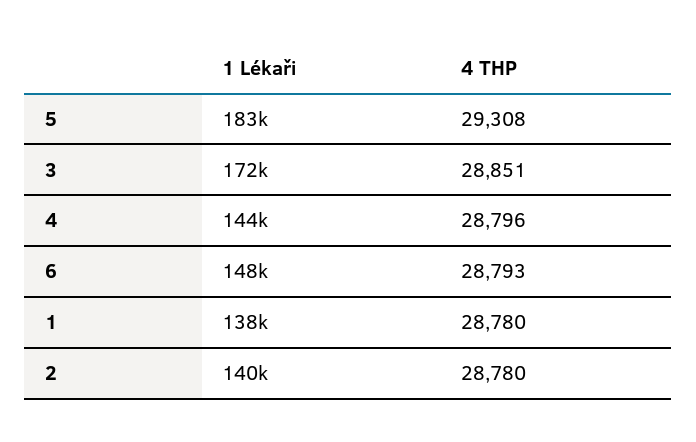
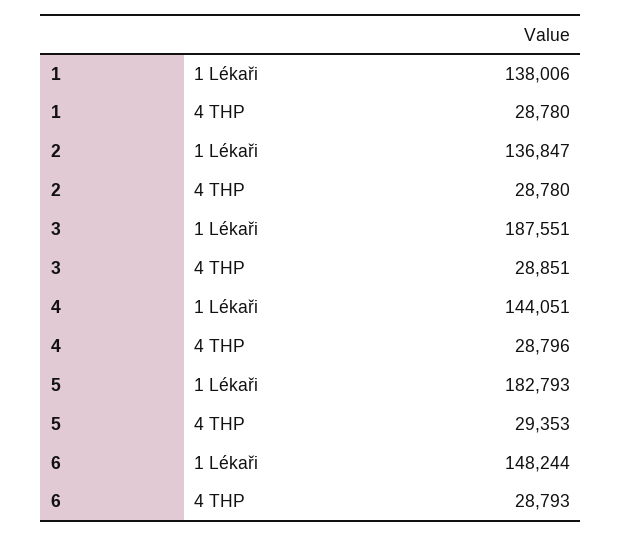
4 THP, 5: 29308 -> 29353
1 Lékaři, 3: 172000 -> 187551
1 Lékaři, 2: 140000 -> 136847

